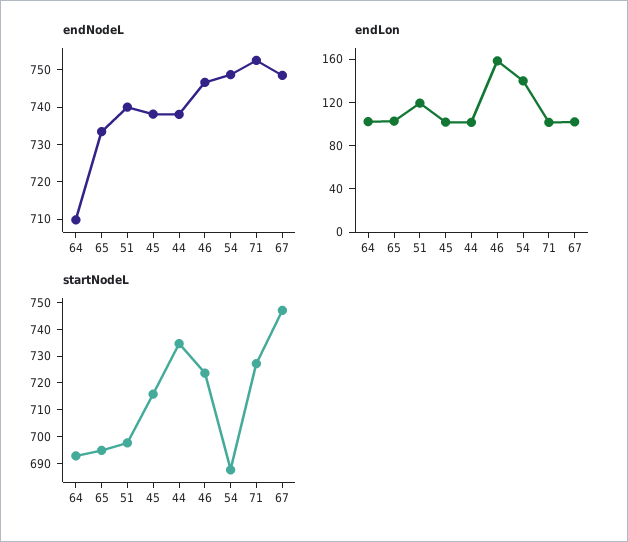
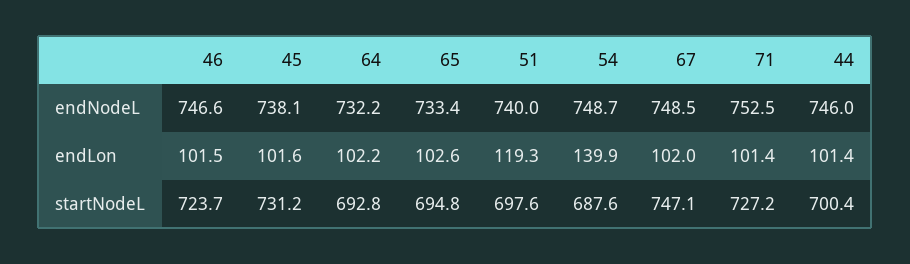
endNodeL, 64: 710 -> 732.2
endNodeL, 44: 737.5 -> 746
endLon, 46: 160 -> 101.5
startNodeL, 45: 715 -> 731.2
startNodeL, 44: 735 -> 700.4

